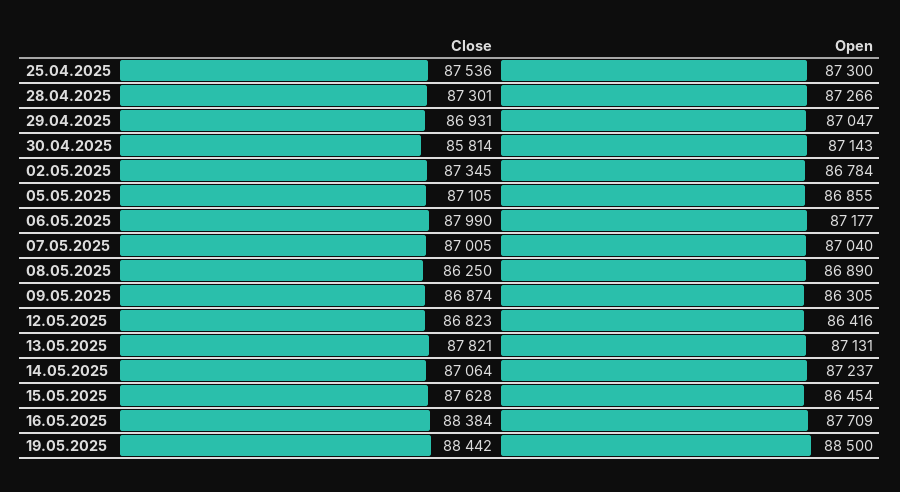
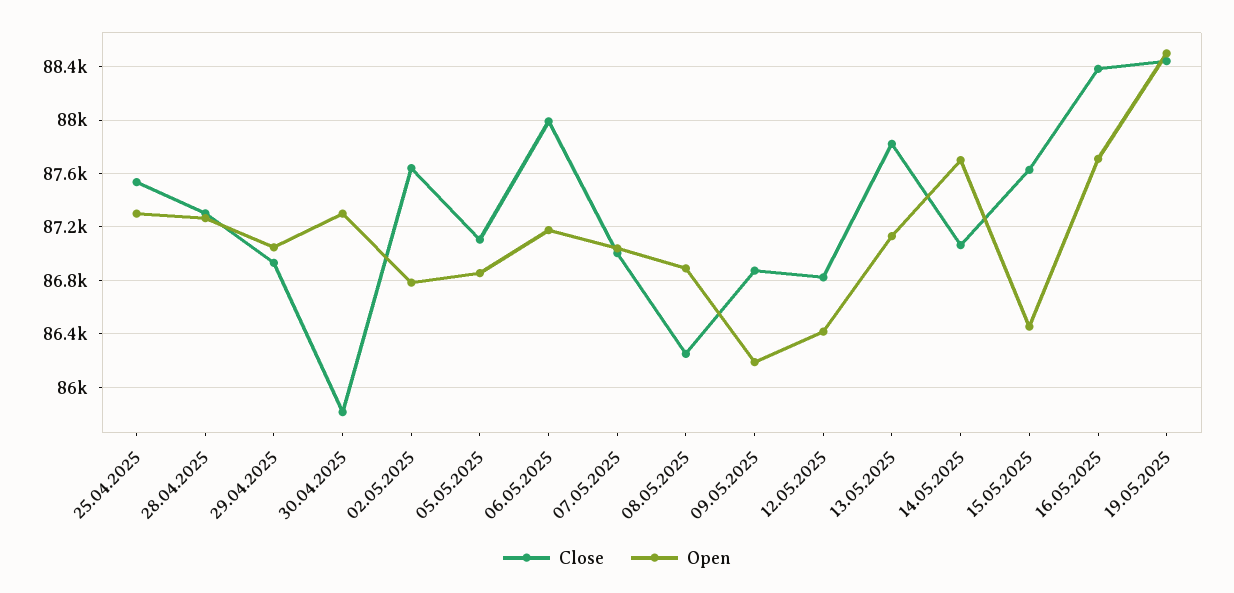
Open, 30.04.2025: 87143 -> 87300
Close, 02.05.2025: 87345 -> 87650
Open, 09.05.2025: 86305 -> 86200
Open, 14.05.2025: 87237 -> 87700

